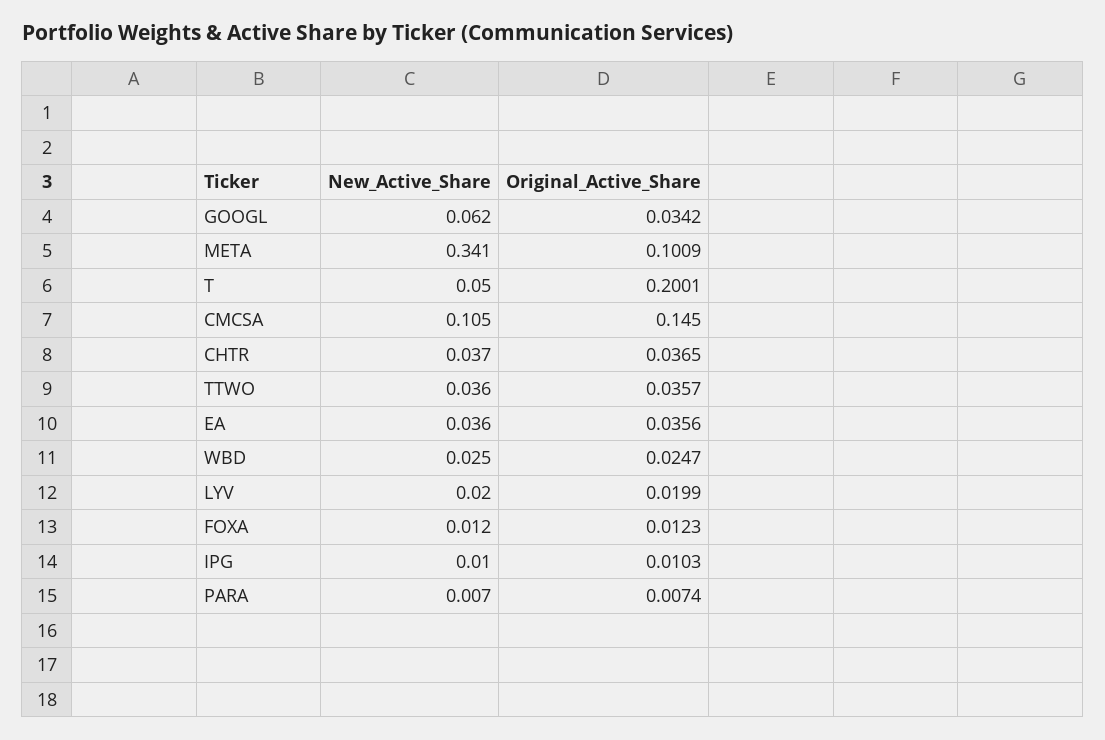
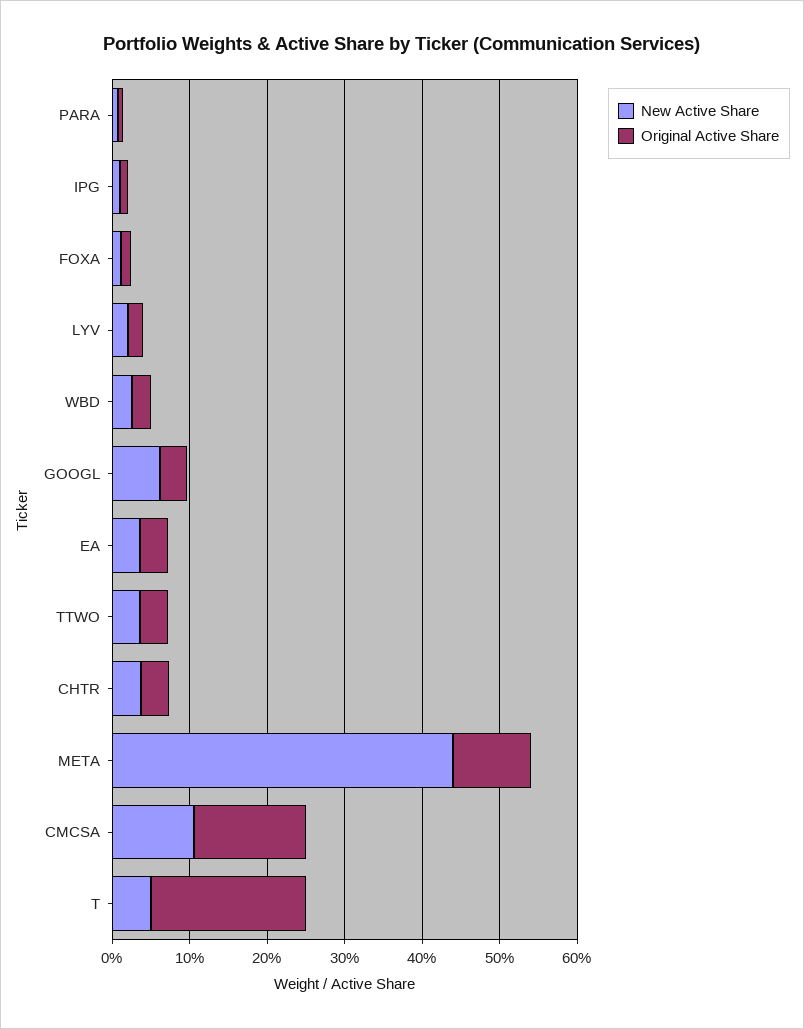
New_Active_Share, META: 0.341 -> 0.44

